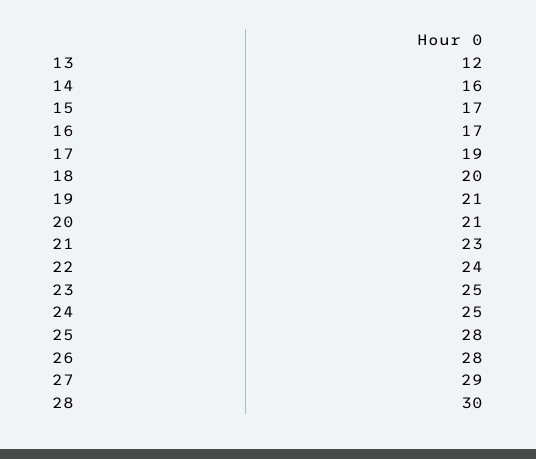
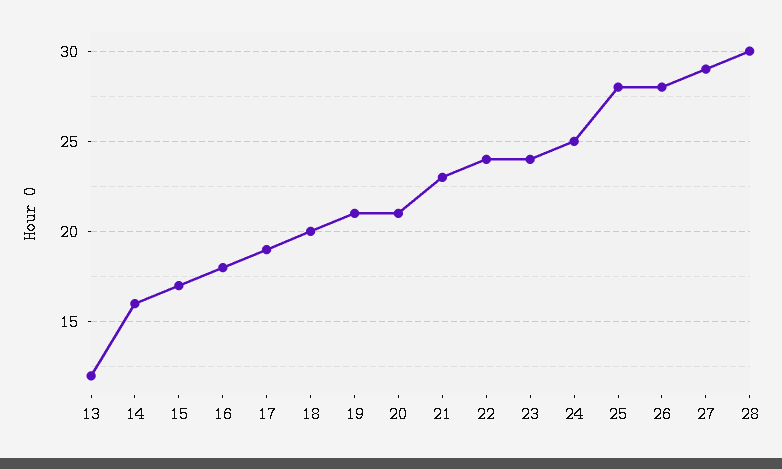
16: 17 -> 18
23: 25 -> 24

